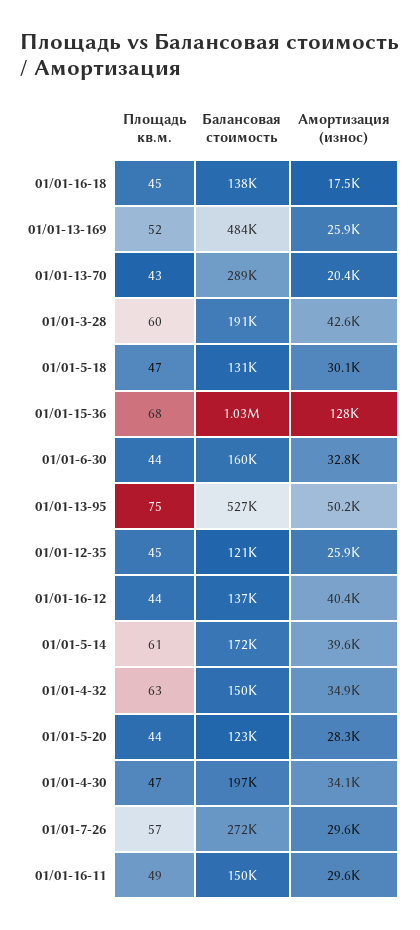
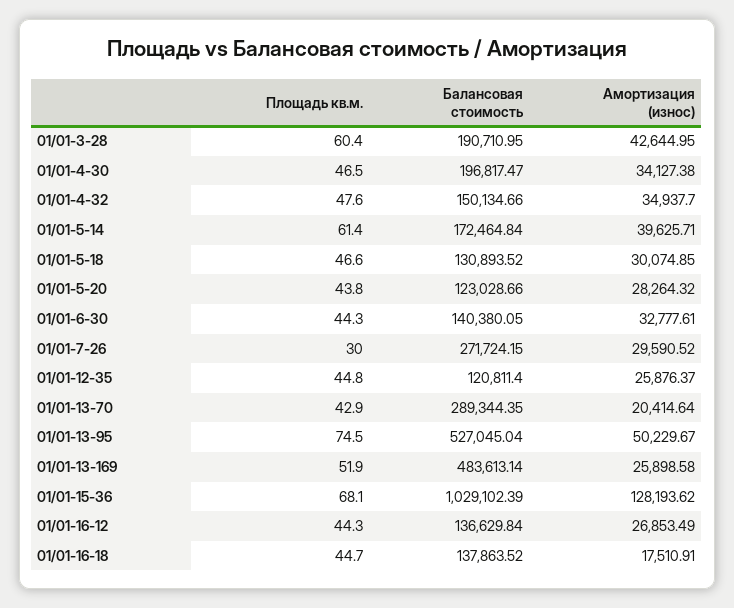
Балансовая стоимость, 01/01-6-30: 160000 -> 140380.05
Амортизация (износ), 01/01-16-12: 40400 -> 26853.49
Площадь кв.м., 01/01-4-32: 63 -> 47.6
Площадь кв.м., 01/01-7-26: 57 -> 30
Площадь кв.м., 01/01-16-11: 49 -> none
Балансовая стоимость, 01/01-16-11: 150000 -> none
Амортизация (износ), 01/01-16-11: 29600 -> none

